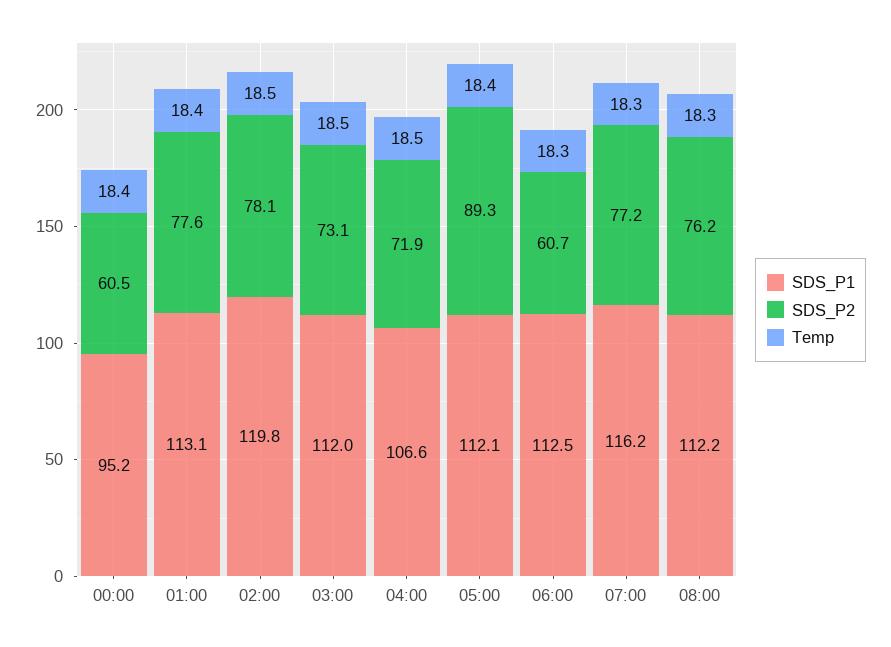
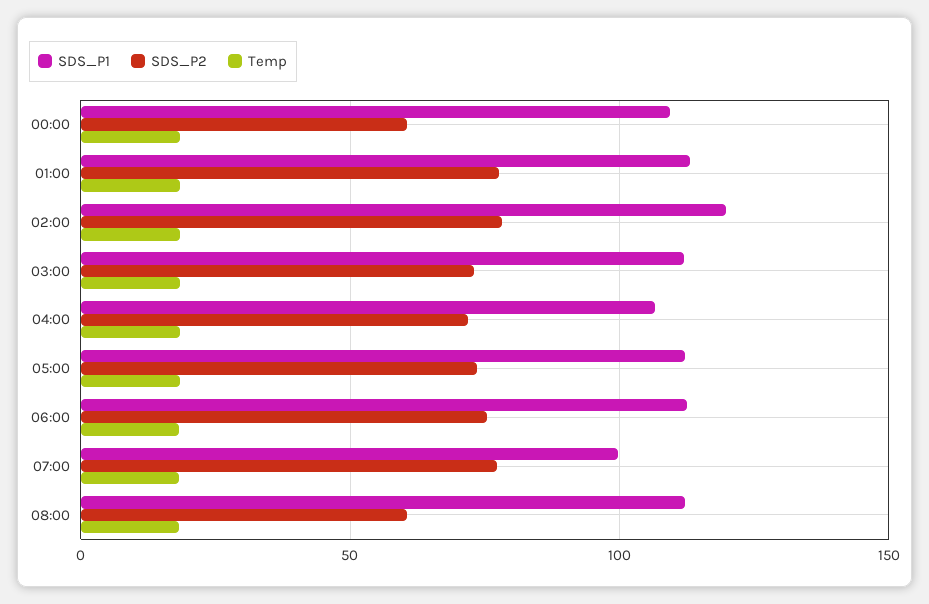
SDS_P1, 00:00: 95.2 -> 110
SDS_P2, 05:00: 89.3 -> 75
SDS_P2, 06:00: 60.7 -> 75
SDS_P1, 07:00: 116.2 -> 100
SDS_P2, 08:00: 76.2 -> 60

